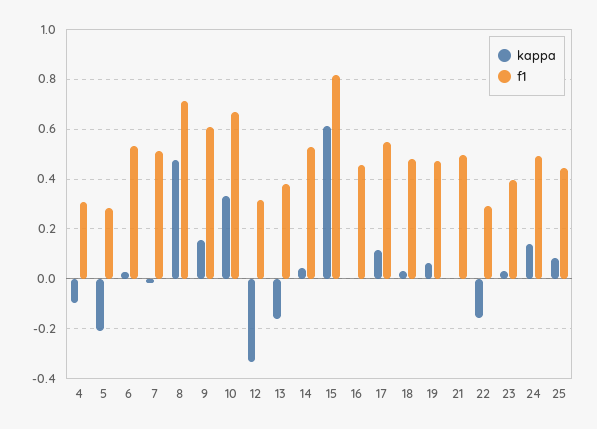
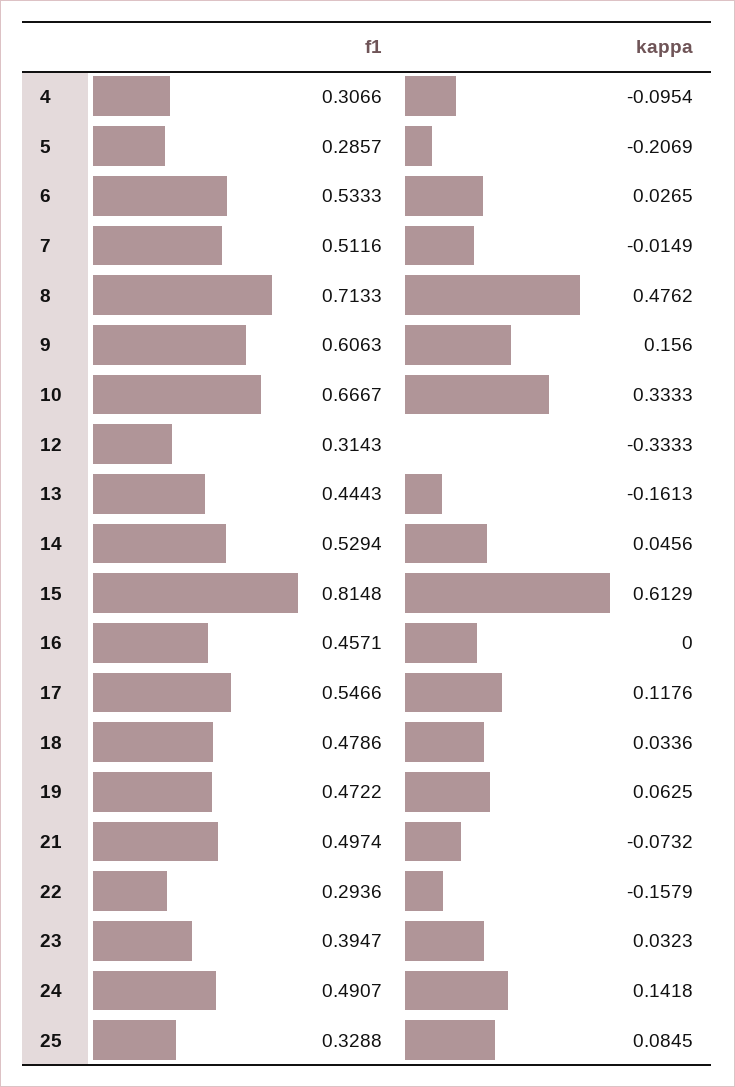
f1, 13: 0.375 -> 0.4443
kappa, 21: 0 -> -0.0732
f1, 25: 0.45 -> 0.3288

